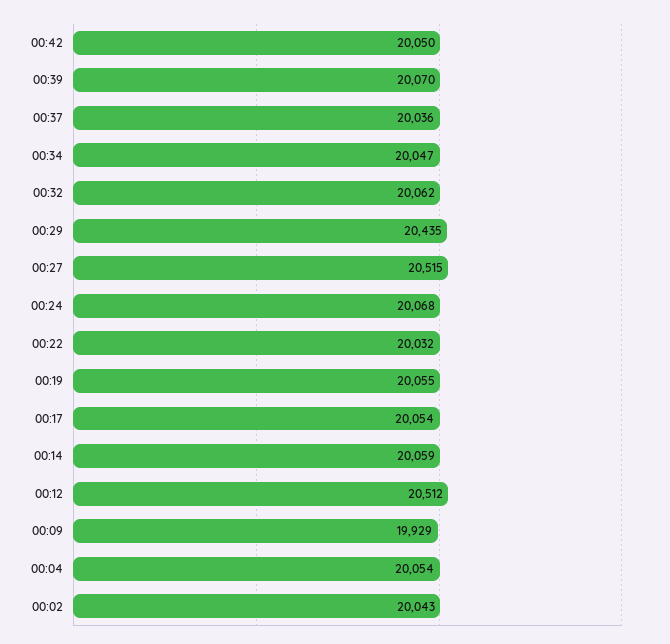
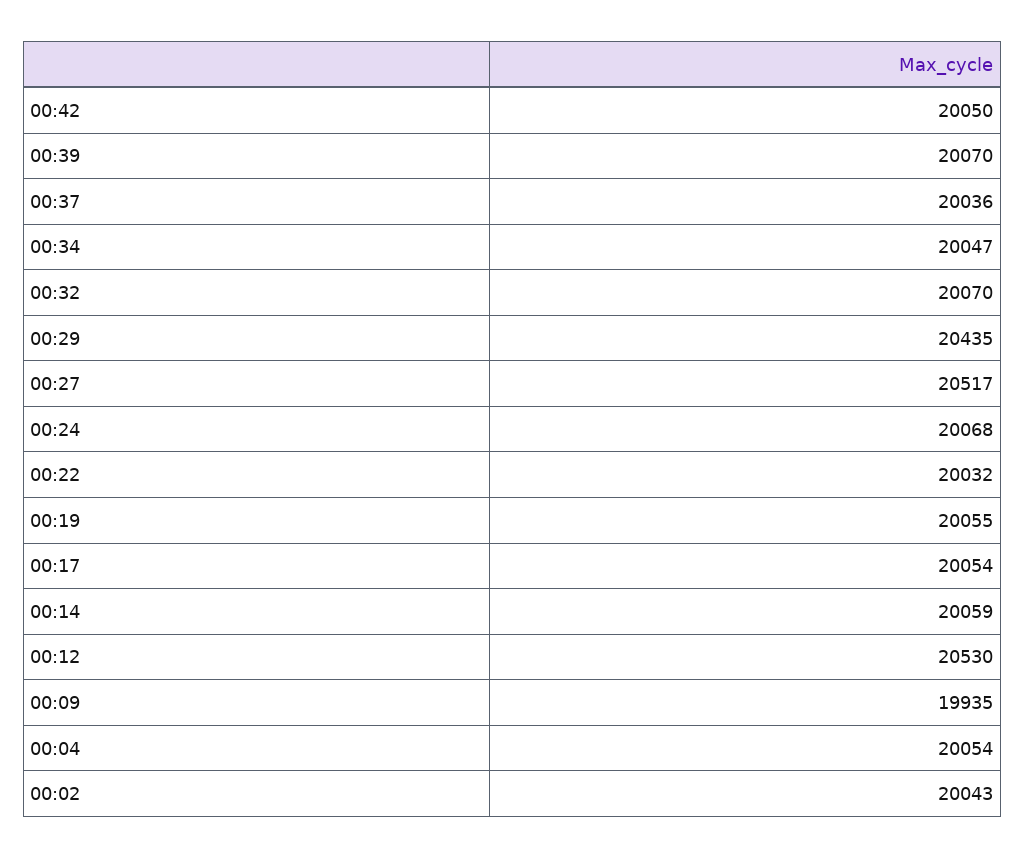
00:32: 20062 -> 20070
00:27: 20515 -> 20517
00:12: 20512 -> 20530
00:09: 19929 -> 19935

